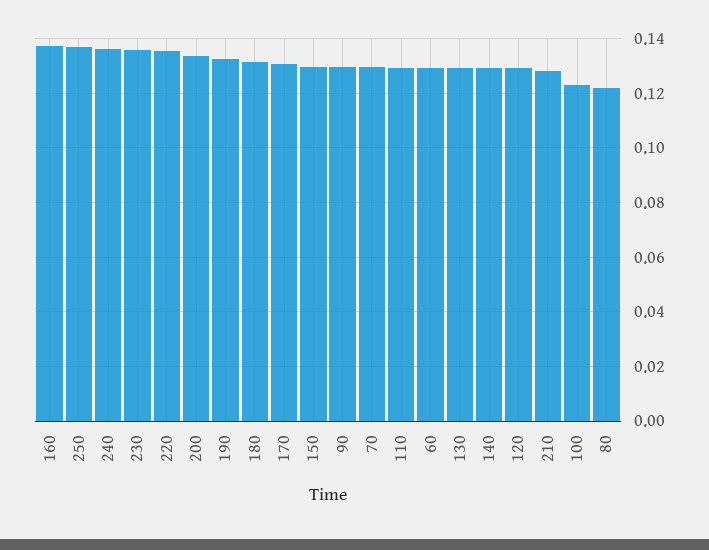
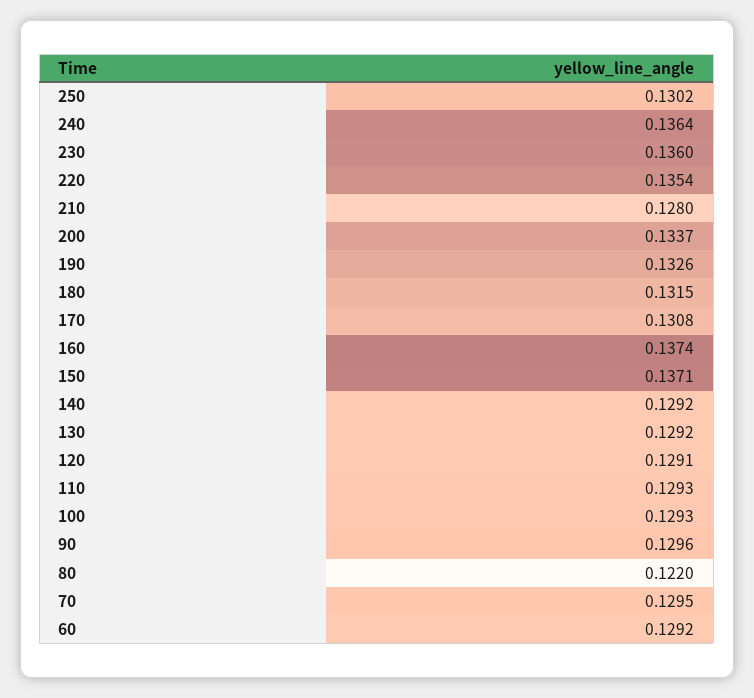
250: 0.1375 -> 0.1302
150: 0.13 -> 0.1371
100: 0.1225 -> 0.1293

